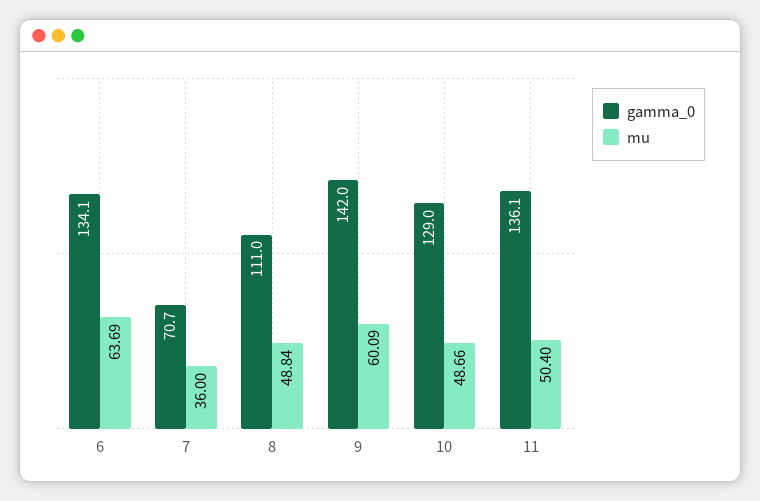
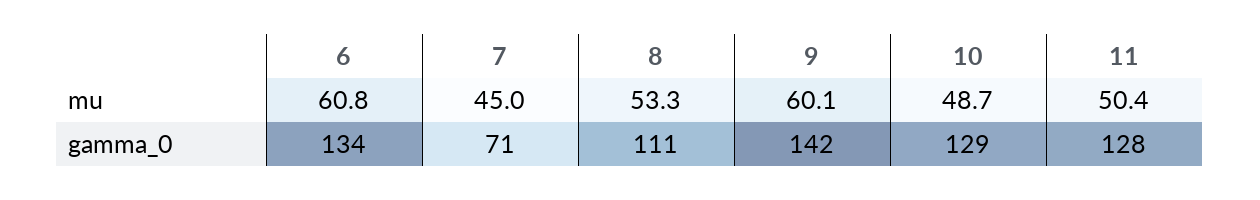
mu, 6: 63.69 -> 60.8
mu, 7: 36 -> 45
mu, 8: 48.84 -> 53.3
gamma_0, 11: 136.1 -> 128

